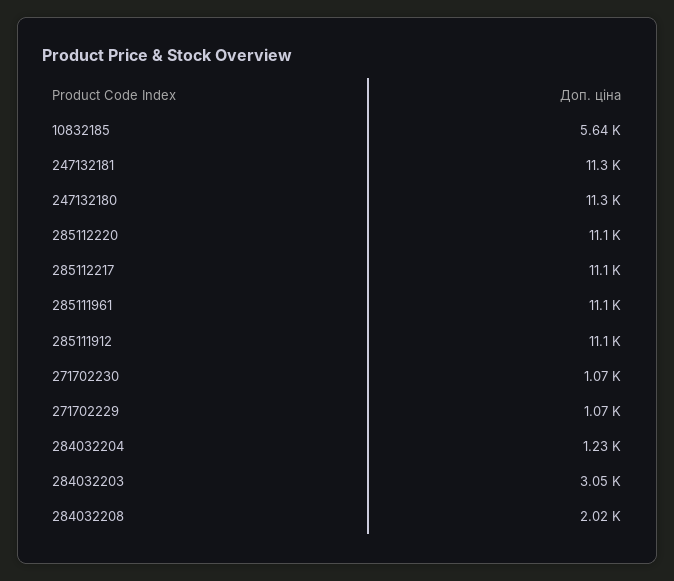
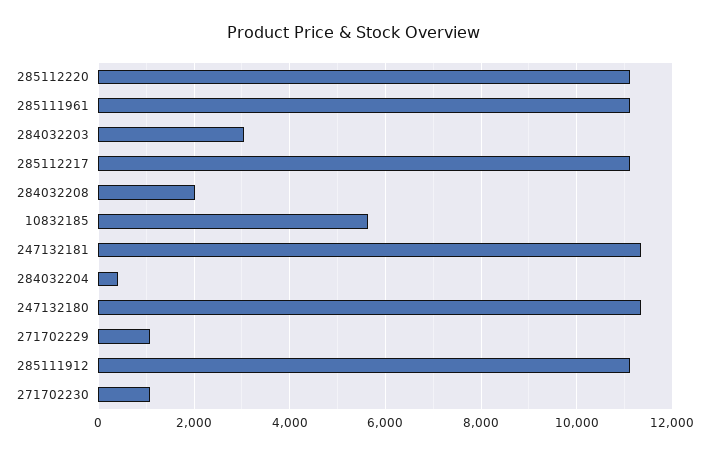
284032204: 1230 -> 400

